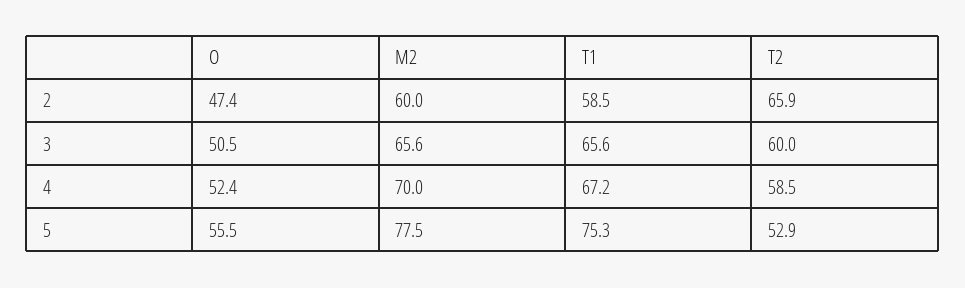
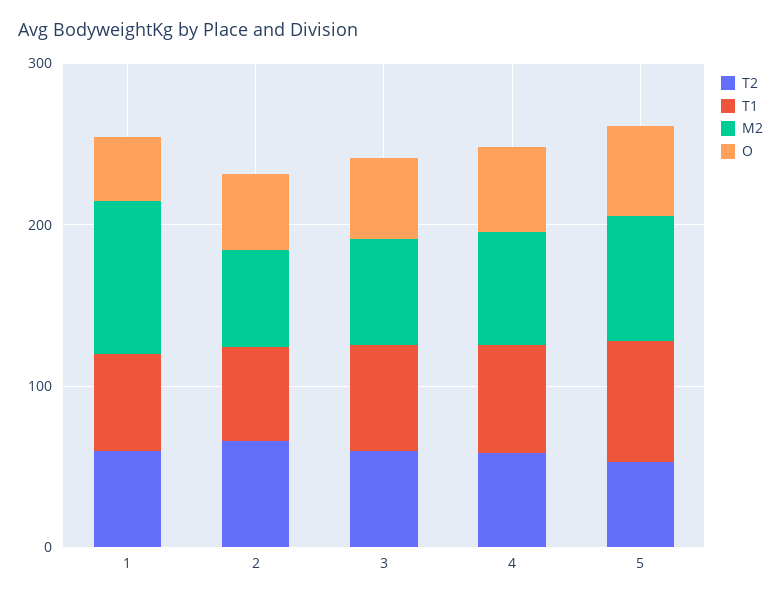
T2, 1: none -> 60
T1, 1: none -> 60
M2, 1: none -> 100
O, 1: none -> 40

